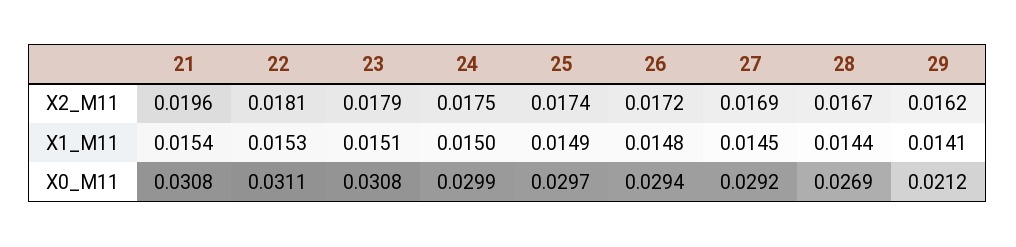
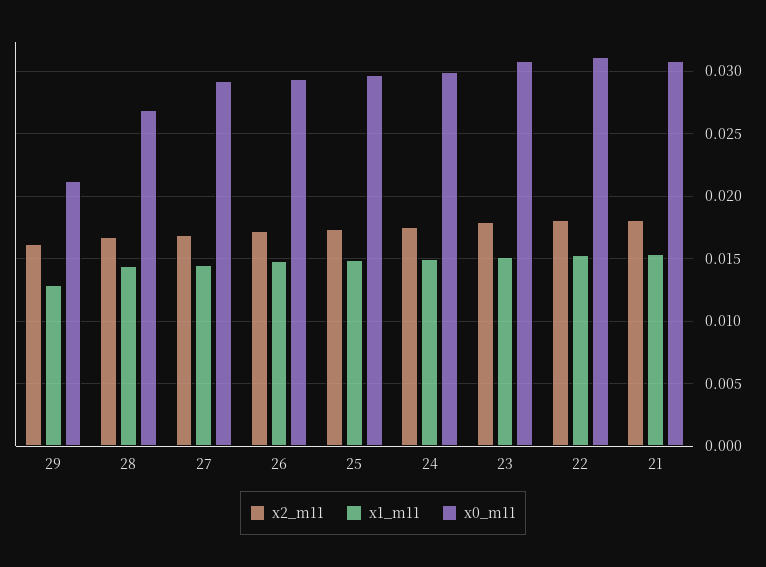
X2_M11, 21: 0.0196 -> 0.018
X1_M11, 29: 0.0141 -> 0.013

